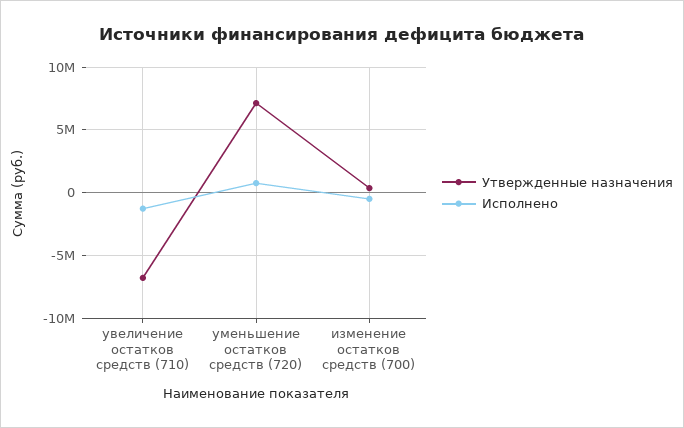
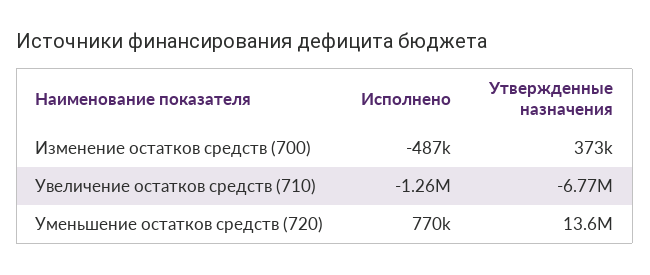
Утвержденные назначения, уменьшение остатков средств (720): 7000000 -> 13600000

